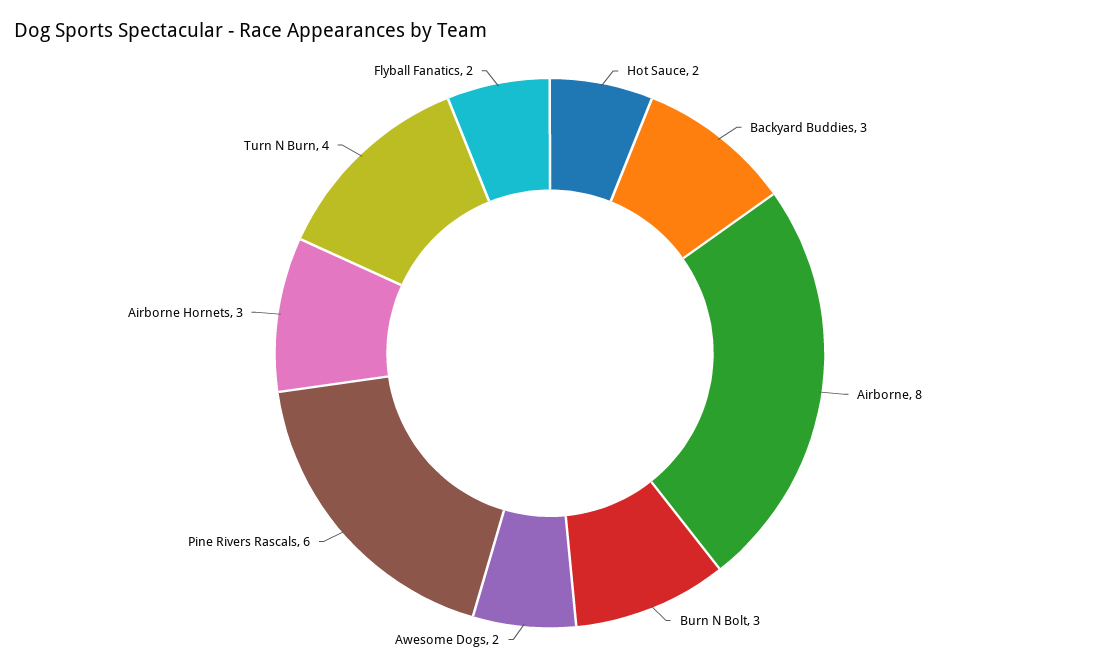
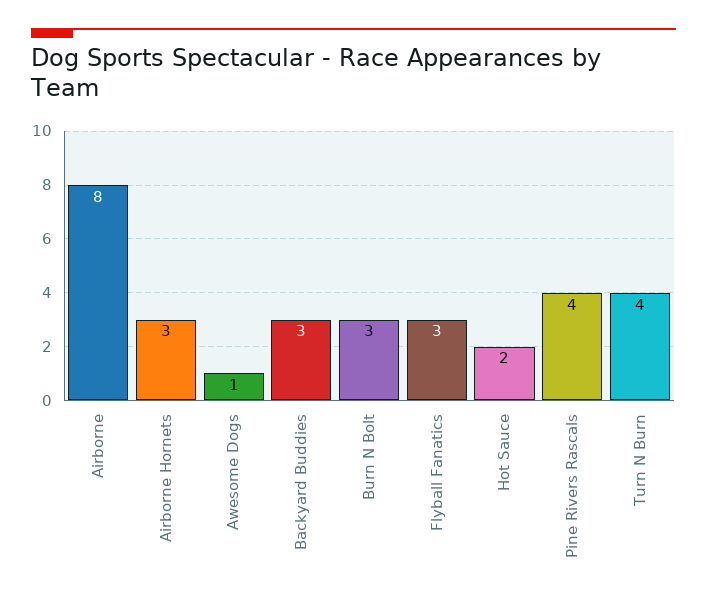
Awesome Dogs: 2 -> 1
Pine Rivers Rascals: 6 -> 4
Flyball Fanatics: 2 -> 3

